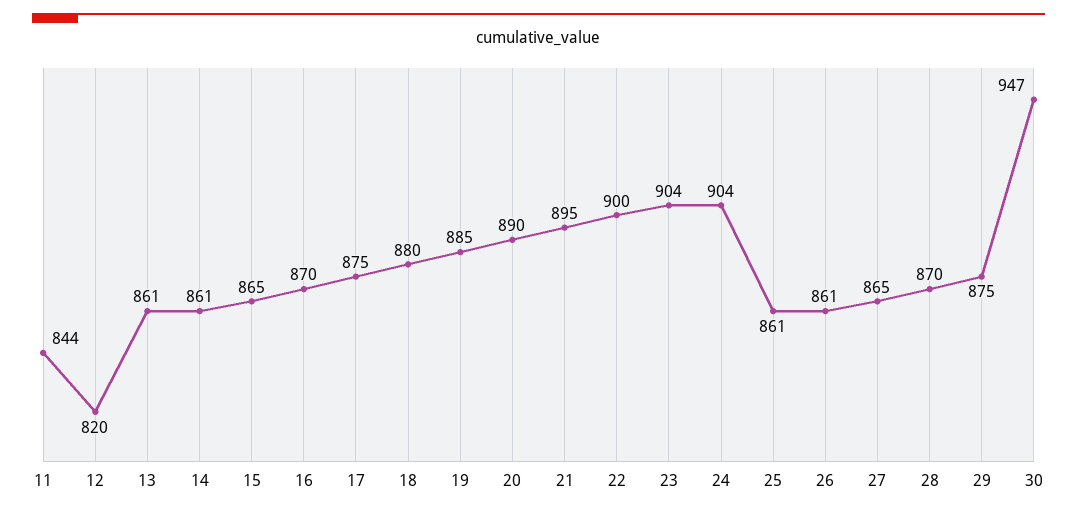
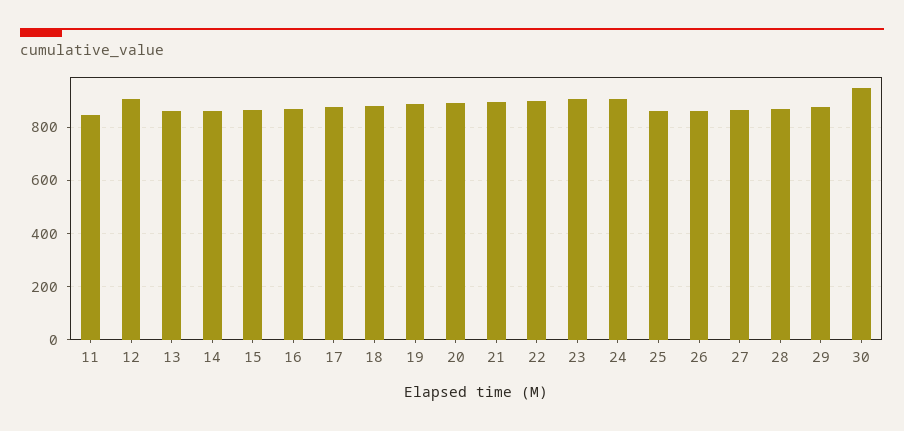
12: 820 -> 900

